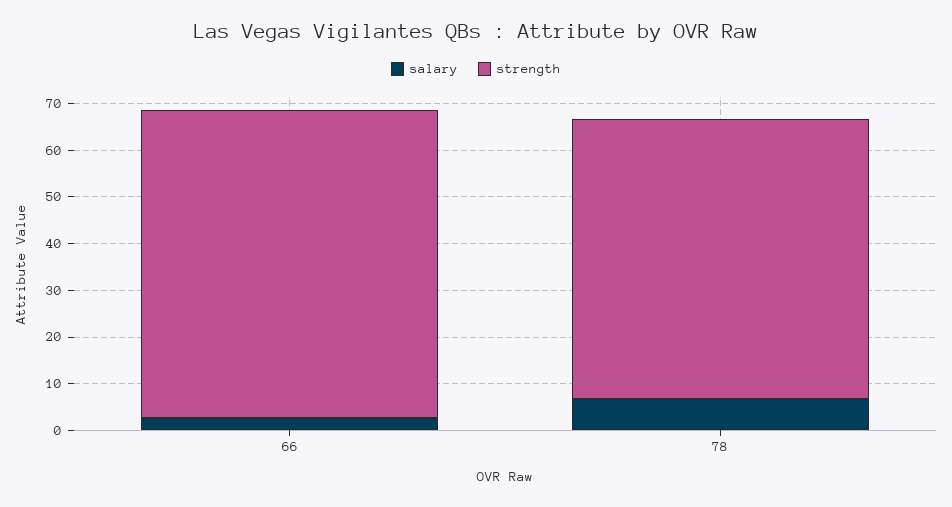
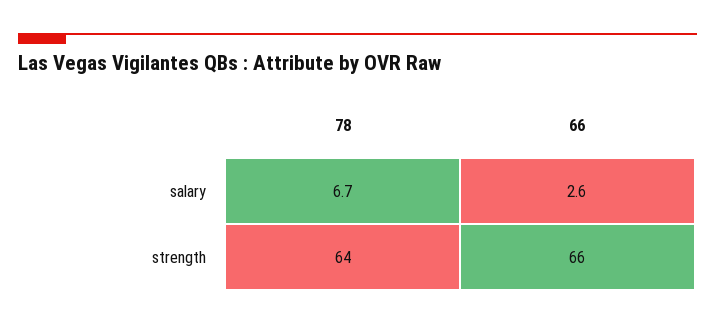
strength, 78: 60 -> 64

